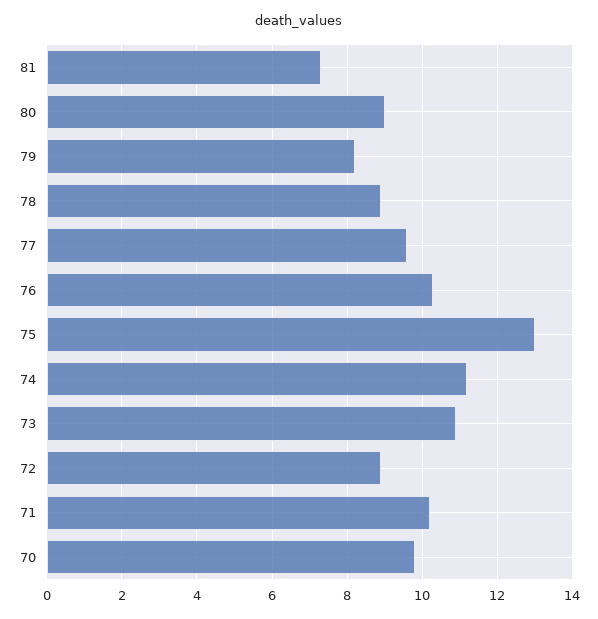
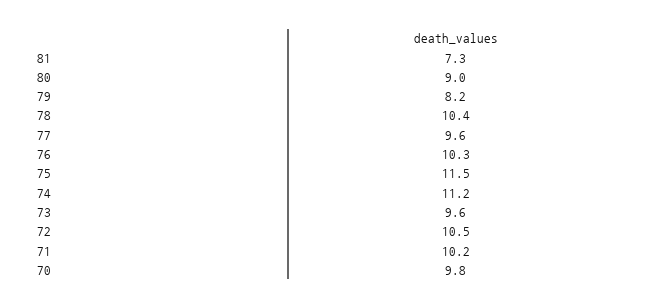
78: 9 -> 10.4
75: 13 -> 11.5
73: 11 -> 9.6
72: 9 -> 10.5

